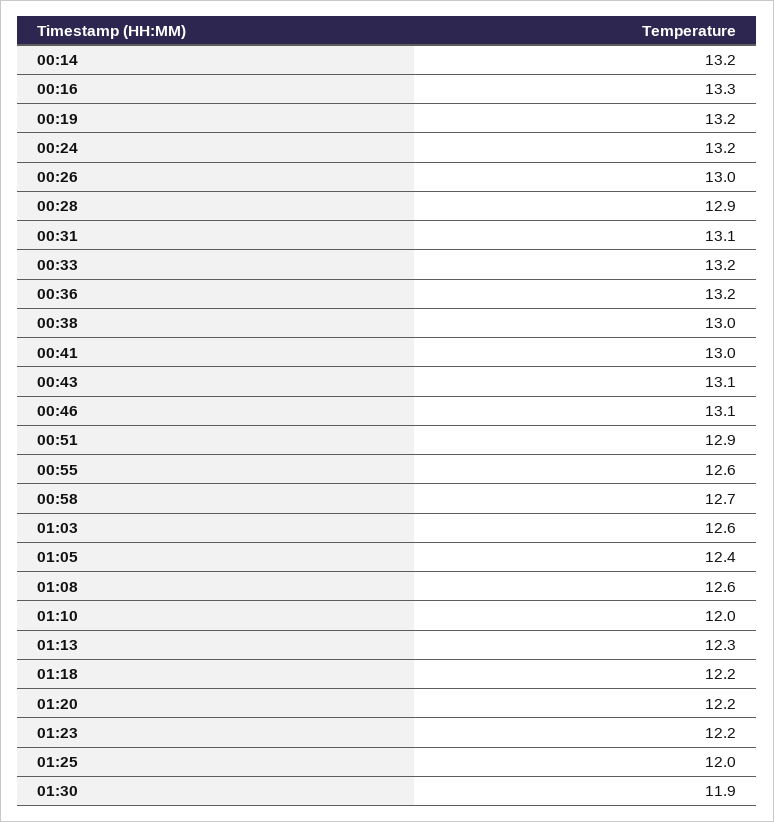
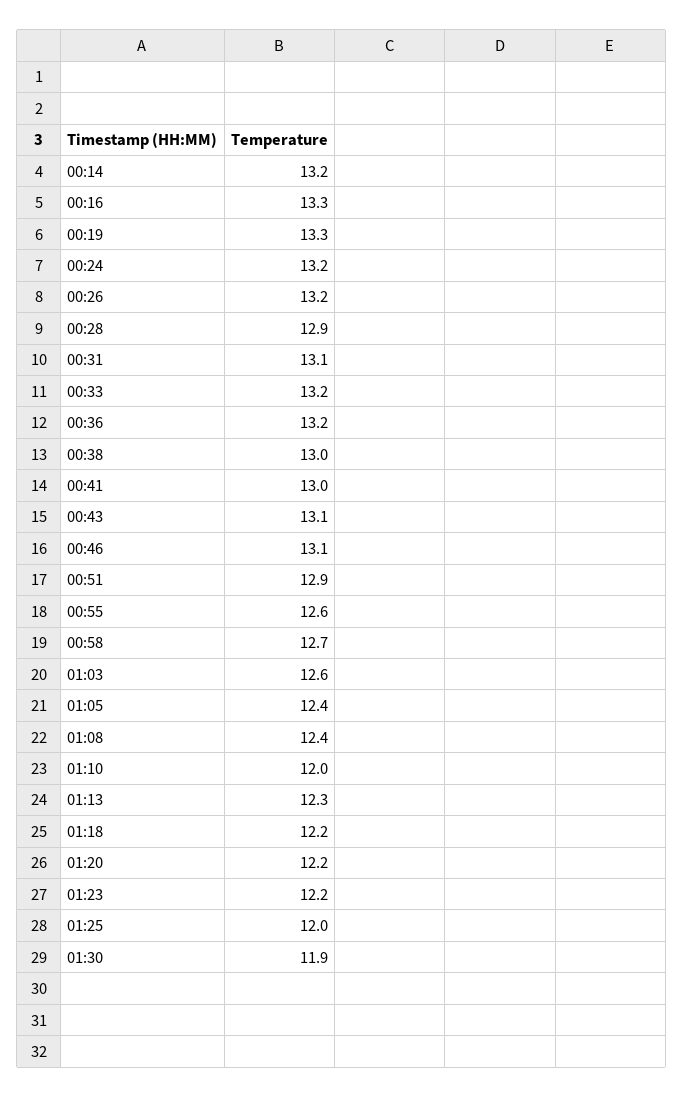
00:19: 13.2 -> 13.3
00:26: 13 -> 13.2
01:08: 12.6 -> 12.4

